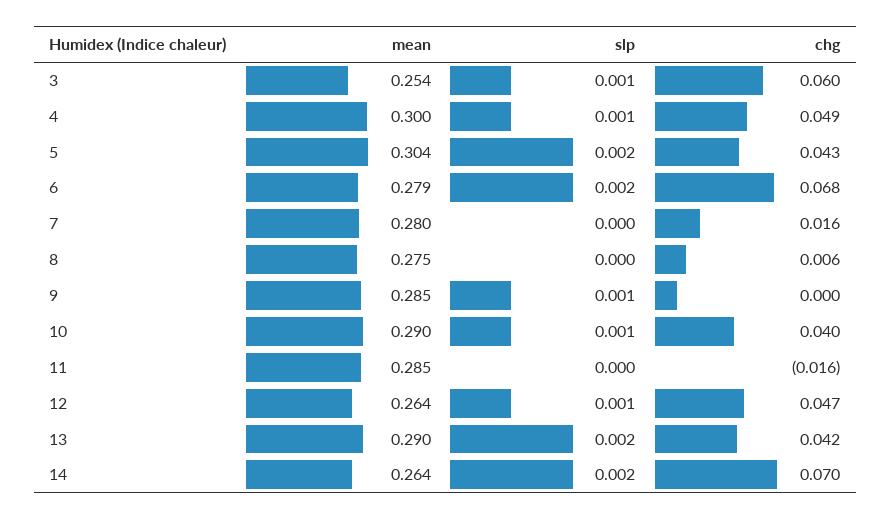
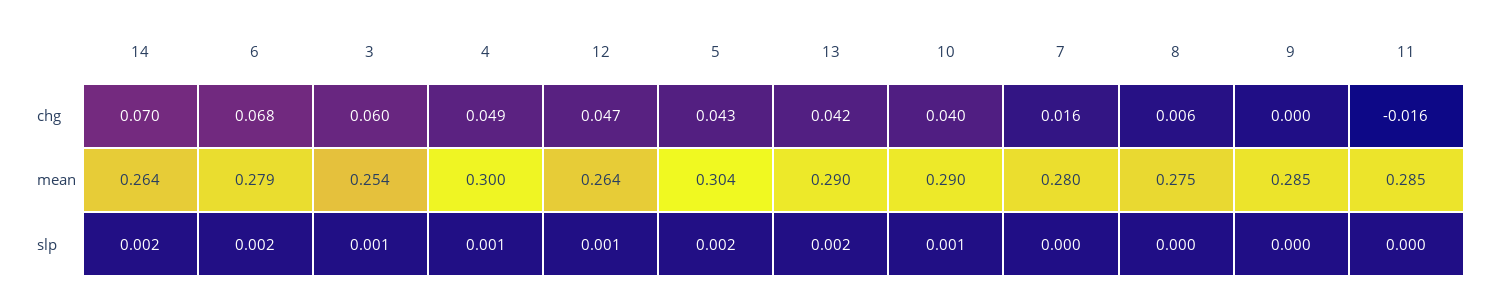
slp, 9: 0.001 -> 0

